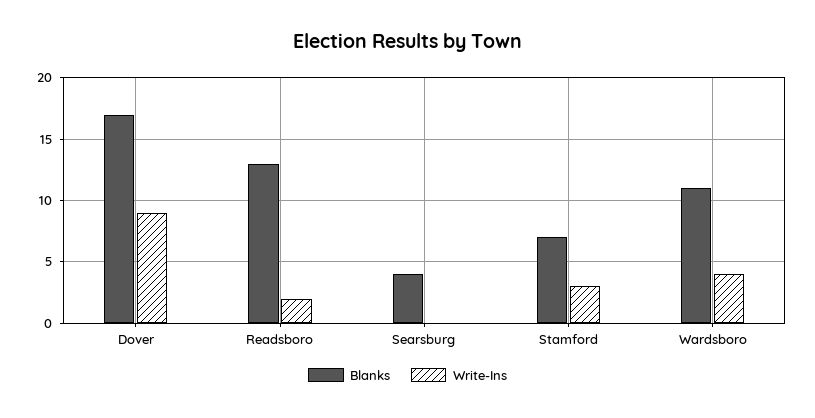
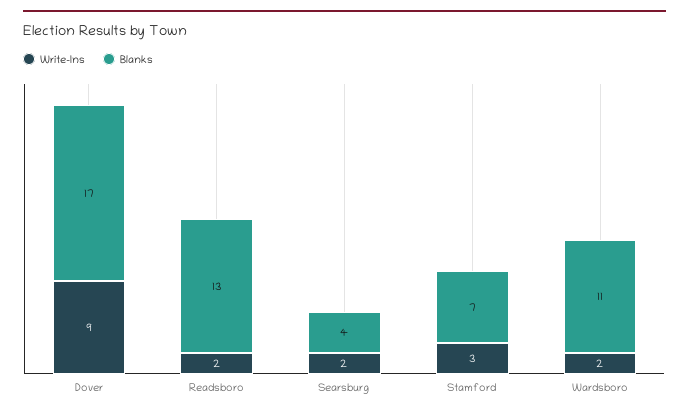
Write-Ins, Searsburg: 0 -> 2
Write-Ins, Wardsboro: 4 -> 2

